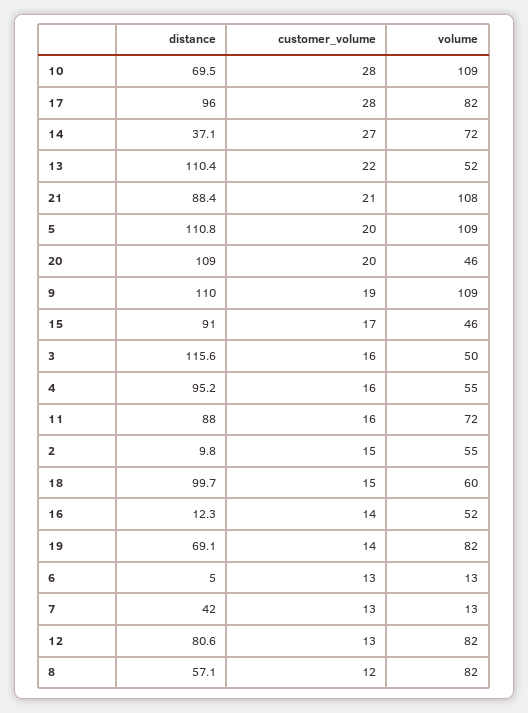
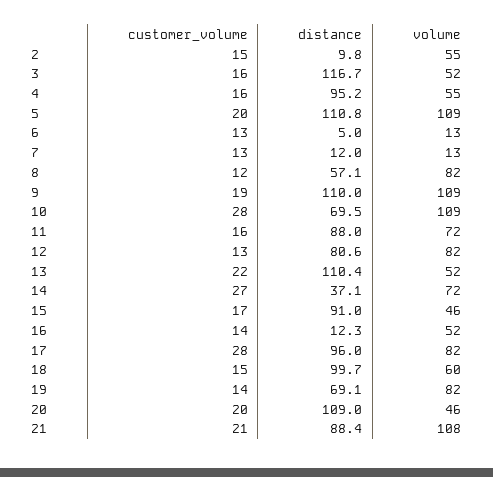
distance, 3: 115.6 -> 116.7
volume, 3: 50 -> 52
distance, 7: 42 -> 12

